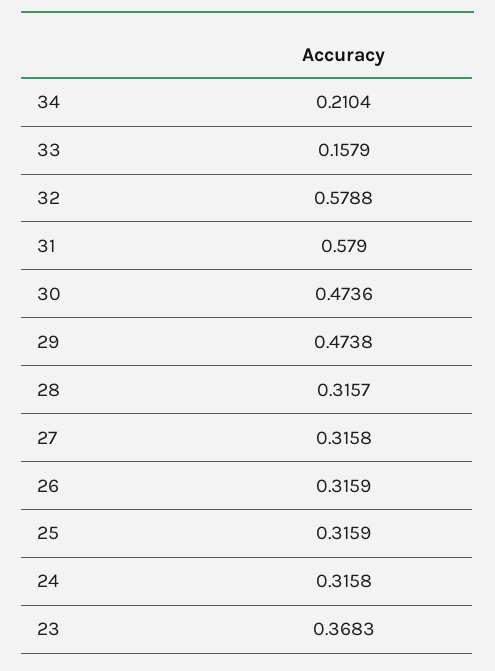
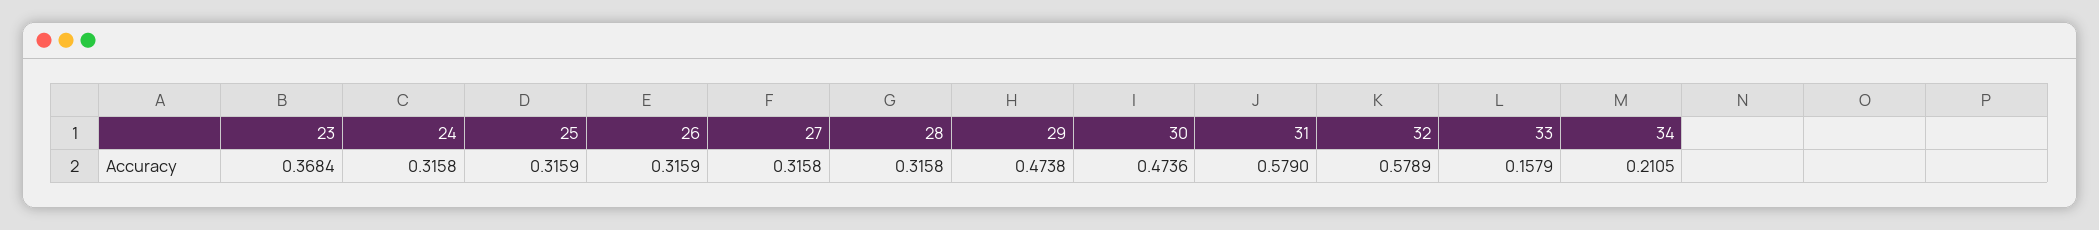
34: 0.2104 -> 0.2105
32: 0.5788 -> 0.5789
28: 0.3157 -> 0.3158
23: 0.3683 -> 0.3684

